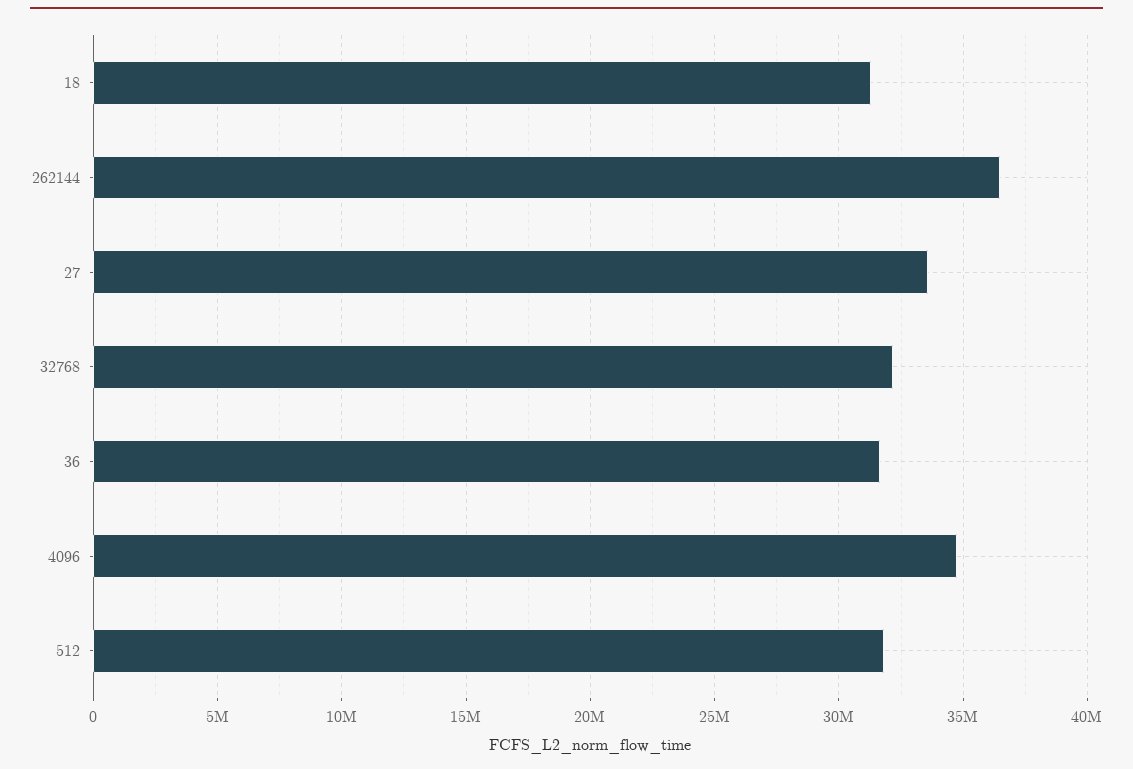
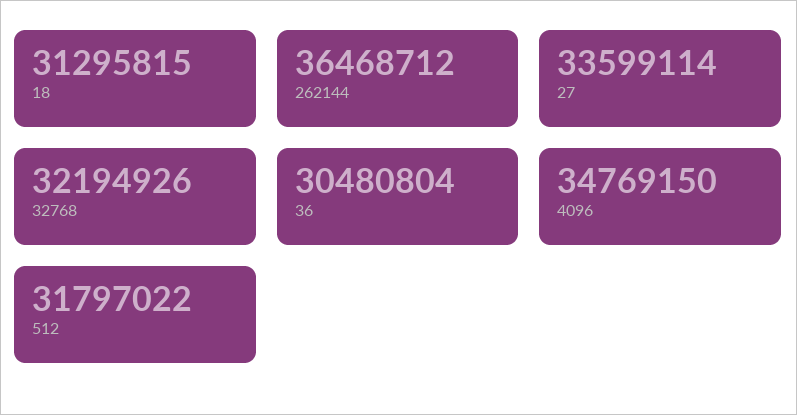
36: 31500000 -> 30480804

